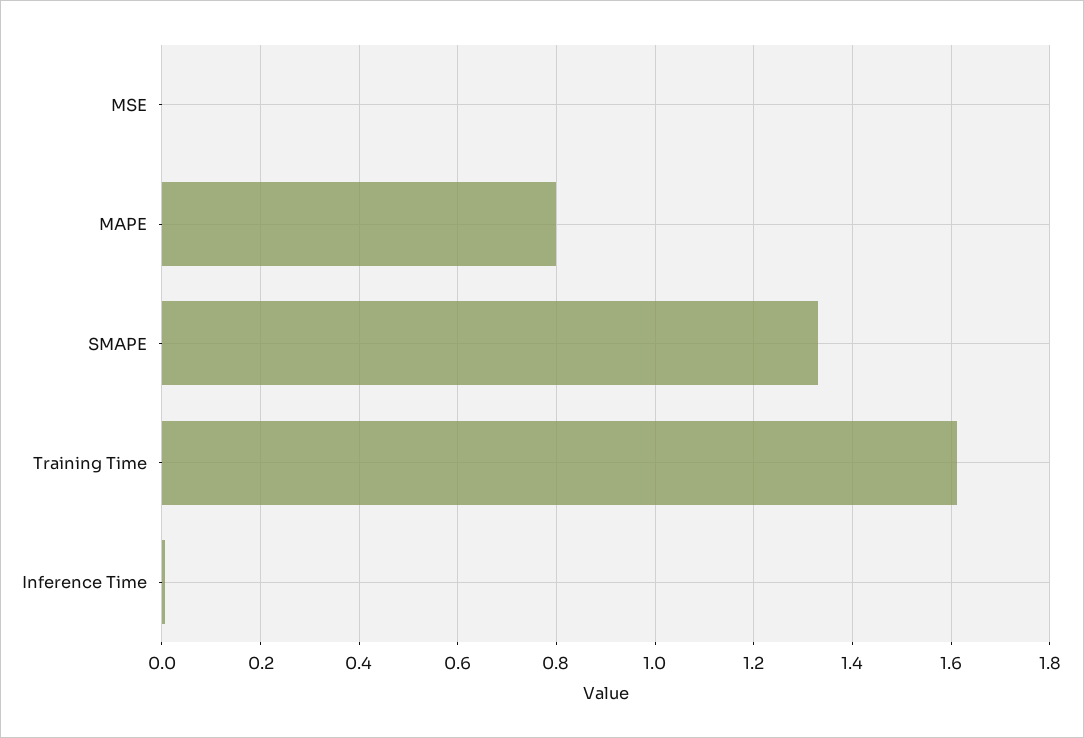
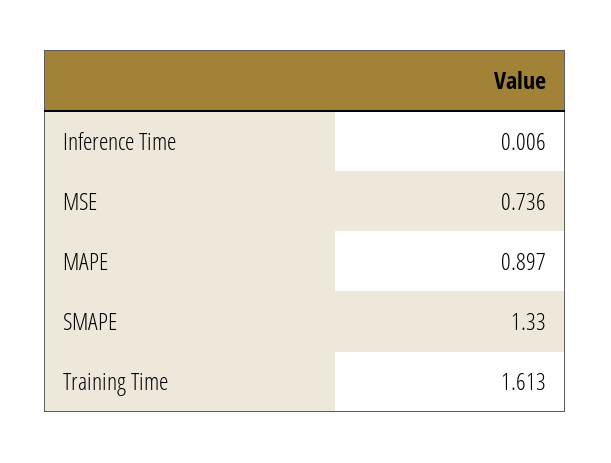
MSE: 0 -> 0.736
MAPE: 0.8 -> 0.897

